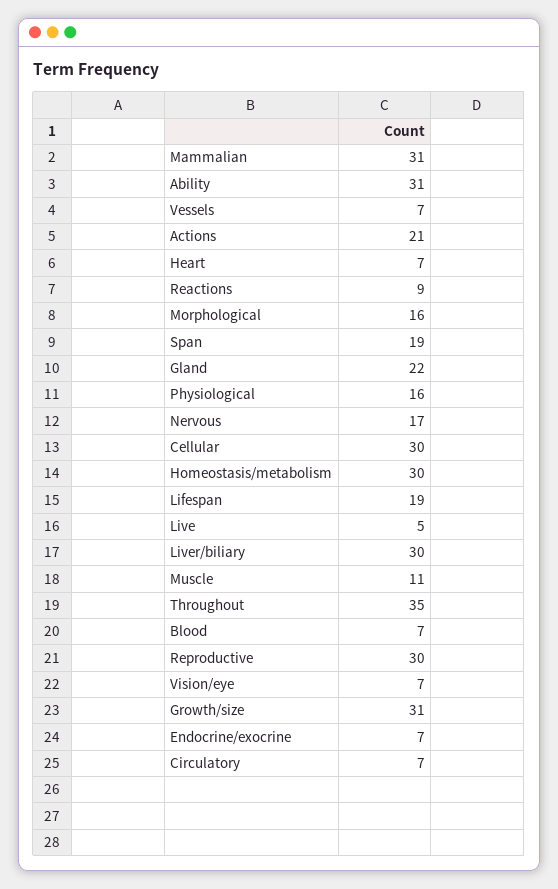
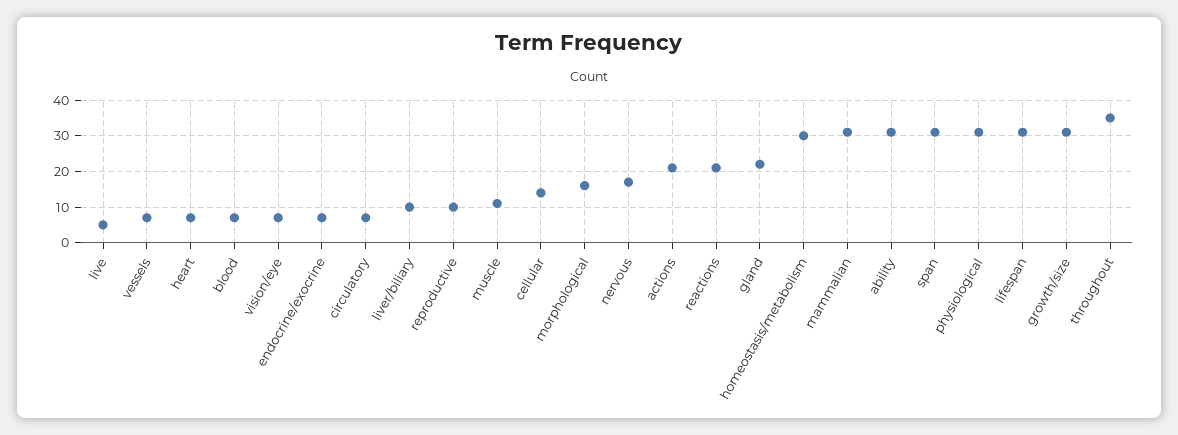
Reactions: 9 -> 20
Span: 19 -> 30
Physiological: 16 -> 30
Cellular: 30 -> 15
Lifespan: 19 -> 30
Liver/biliary: 30 -> 10
Reproductive: 30 -> 10

